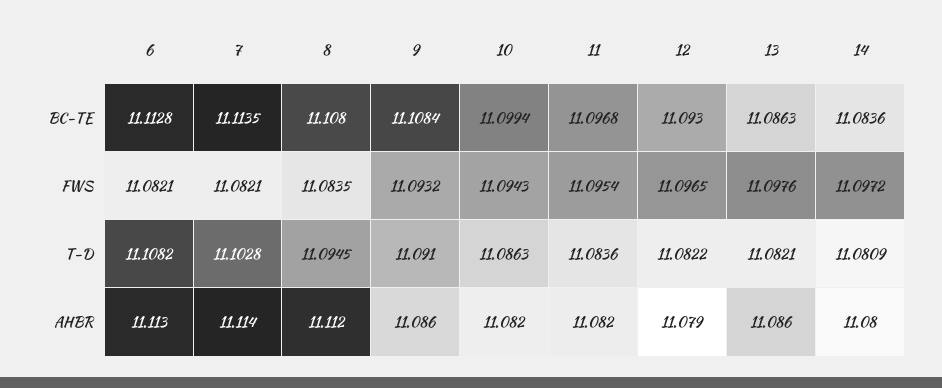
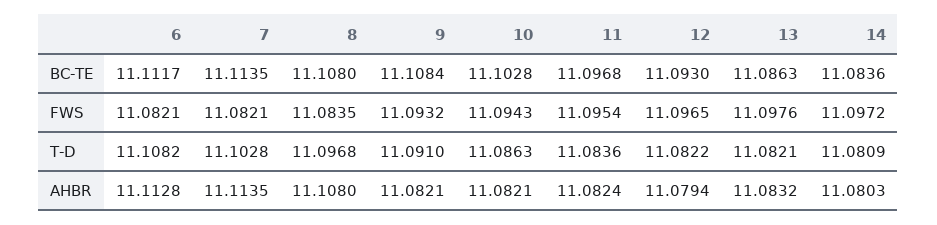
6, BC-TE: 11.1128 -> 11.1117
10, BC-TE: 11.0994 -> 11.1028
8, T-D: 11.0945 -> 11.0968
8, AHBR: 11.112 -> 11.108
9, AHBR: 11.086 -> 11.0821
13, AHBR: 11.086 -> 11.0832

